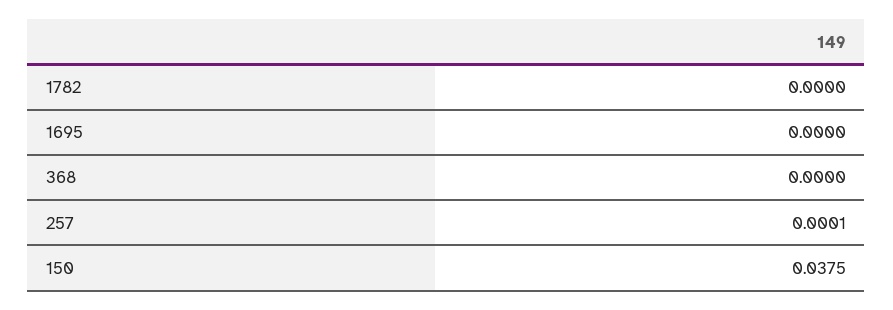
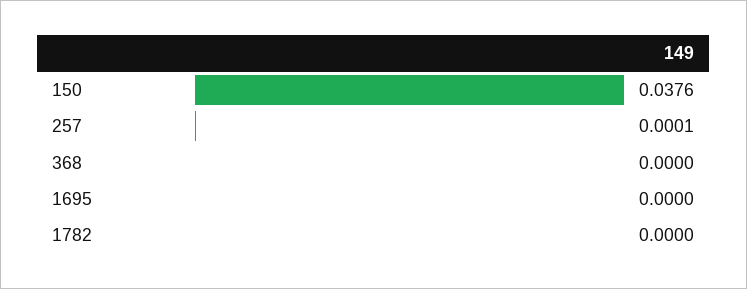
150: 0.0375 -> 0.0376

